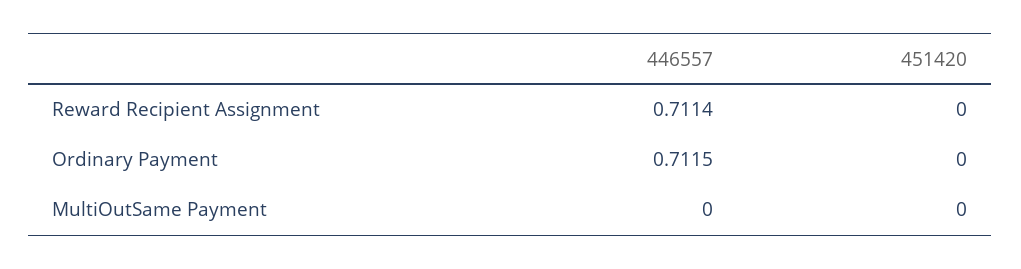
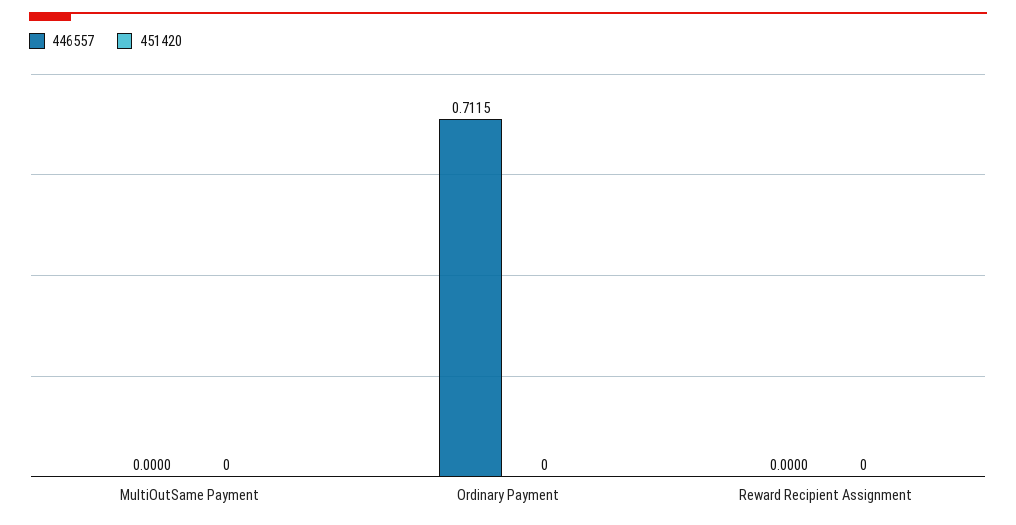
446557, Reward Recipient Assignment: 0.7114 -> 0

